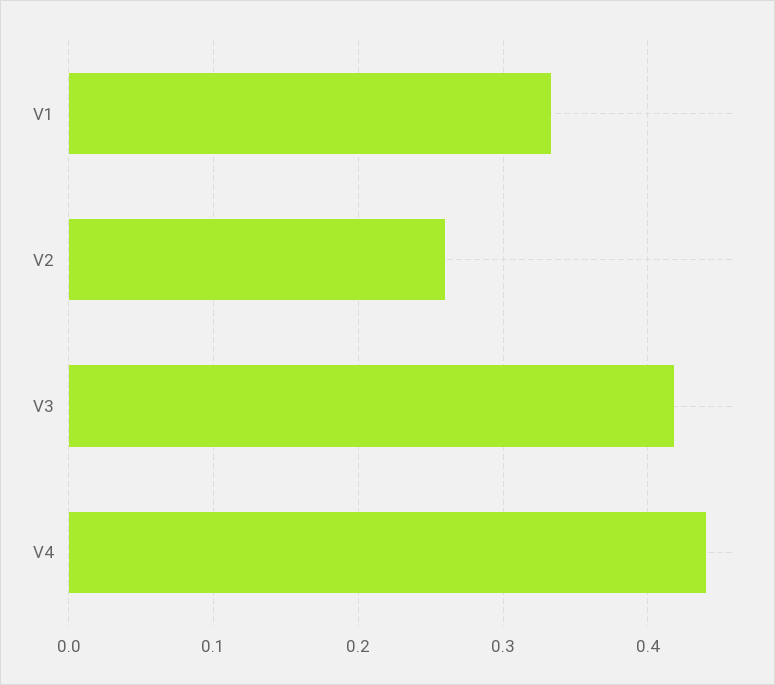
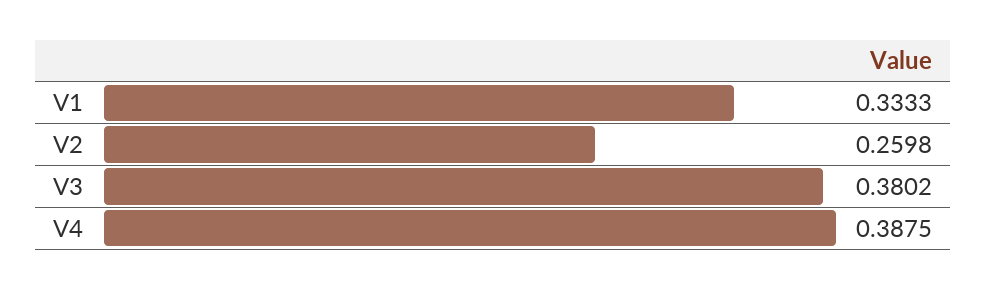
V3: 0.42 -> 0.3802
V4: 0.44 -> 0.3875

